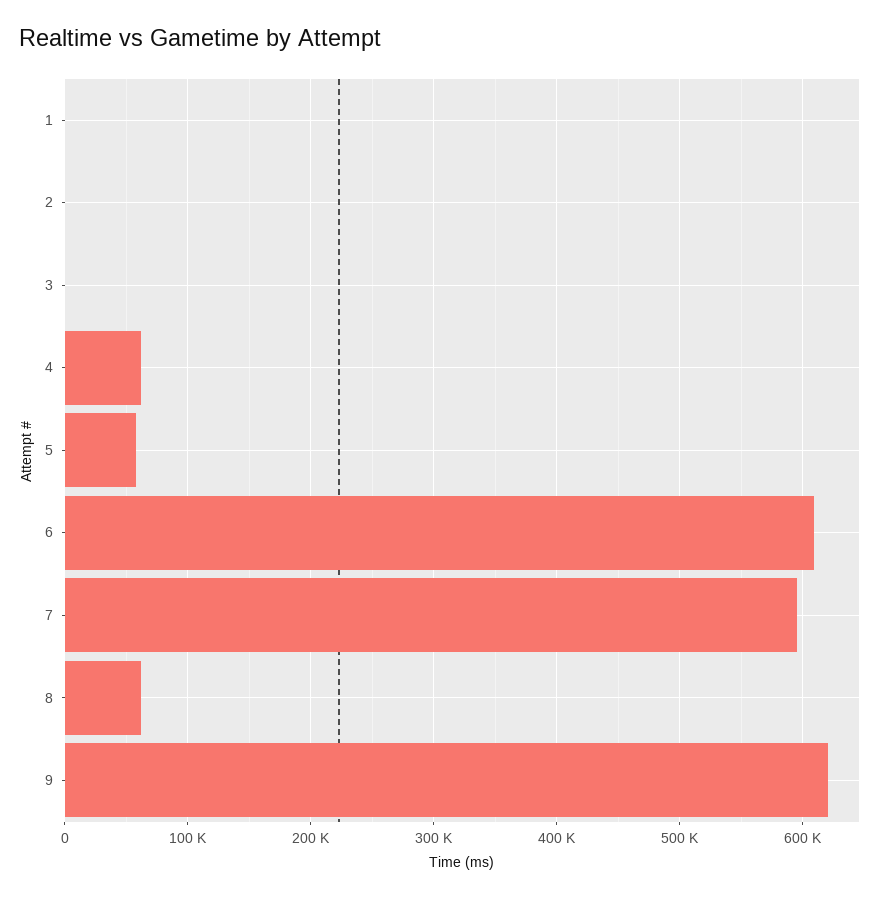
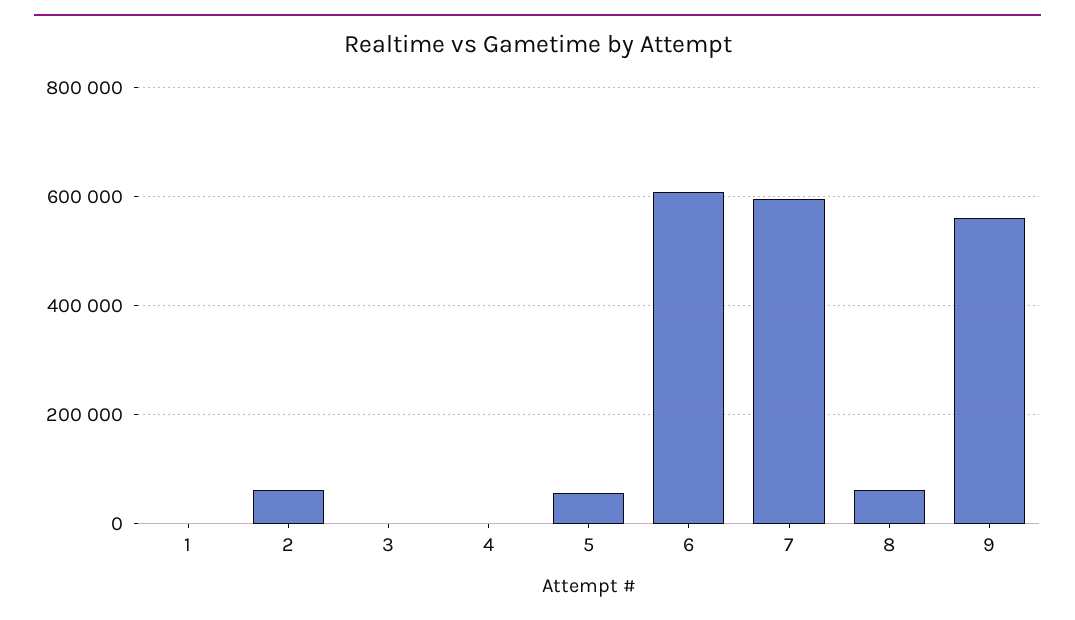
2: 0 -> 60000
4: 60000 -> 0
9: 620000 -> 560000

